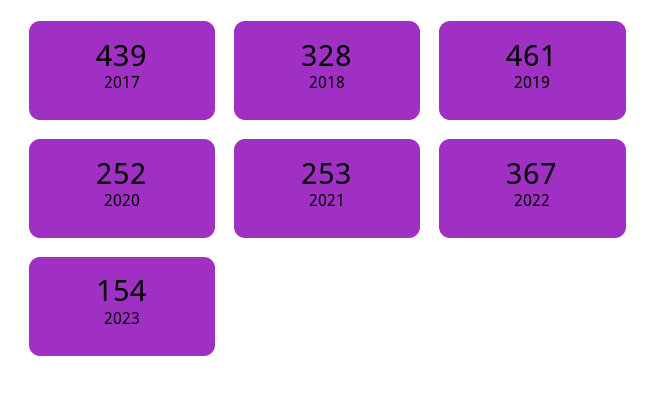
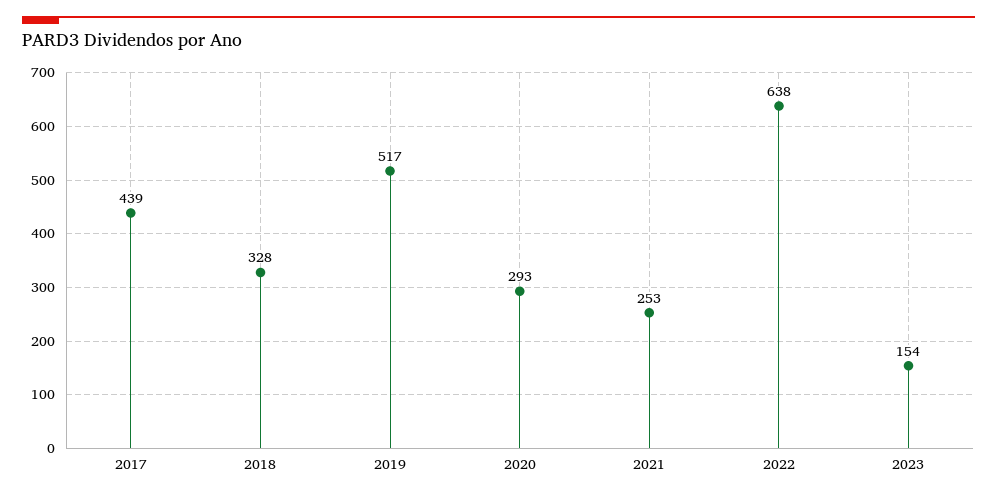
2019: 461 -> 517
2020: 252 -> 293
2022: 367 -> 638

